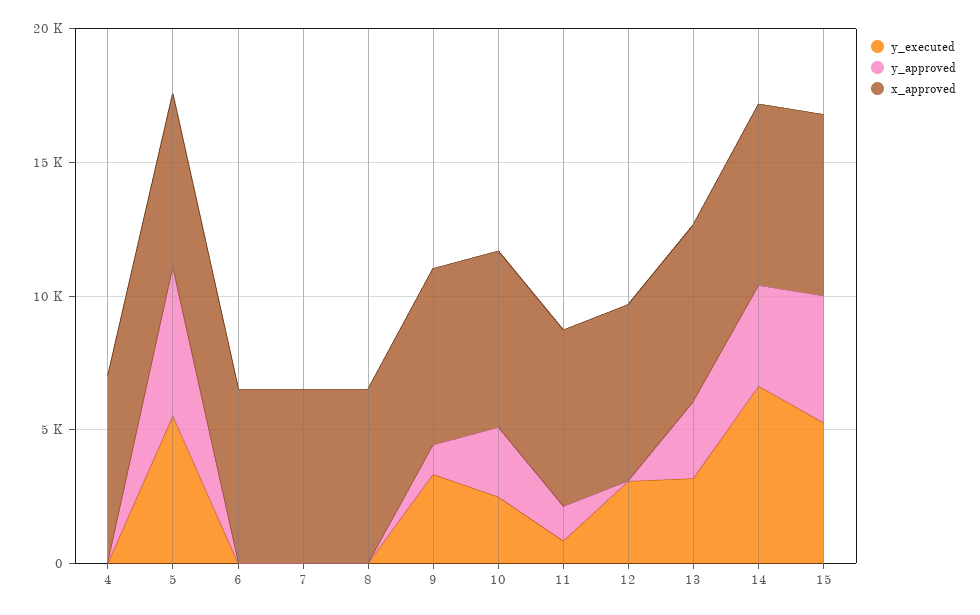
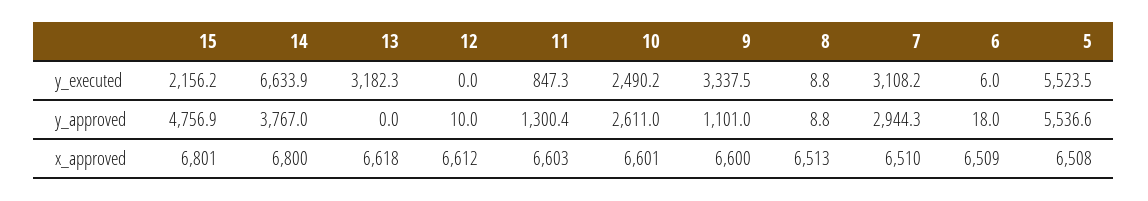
y_executed, 4: 0 -> none
y_approved, 4: 0 -> none
x_approved, 4: 7000 -> none
y_executed, 7: 0 -> 3108.2
y_approved, 7: 0 -> 2944.3
y_executed, 12: 3000 -> 0
y_approved, 13: 3000 -> 0
y_executed, 15: 5000 -> 2156.2

